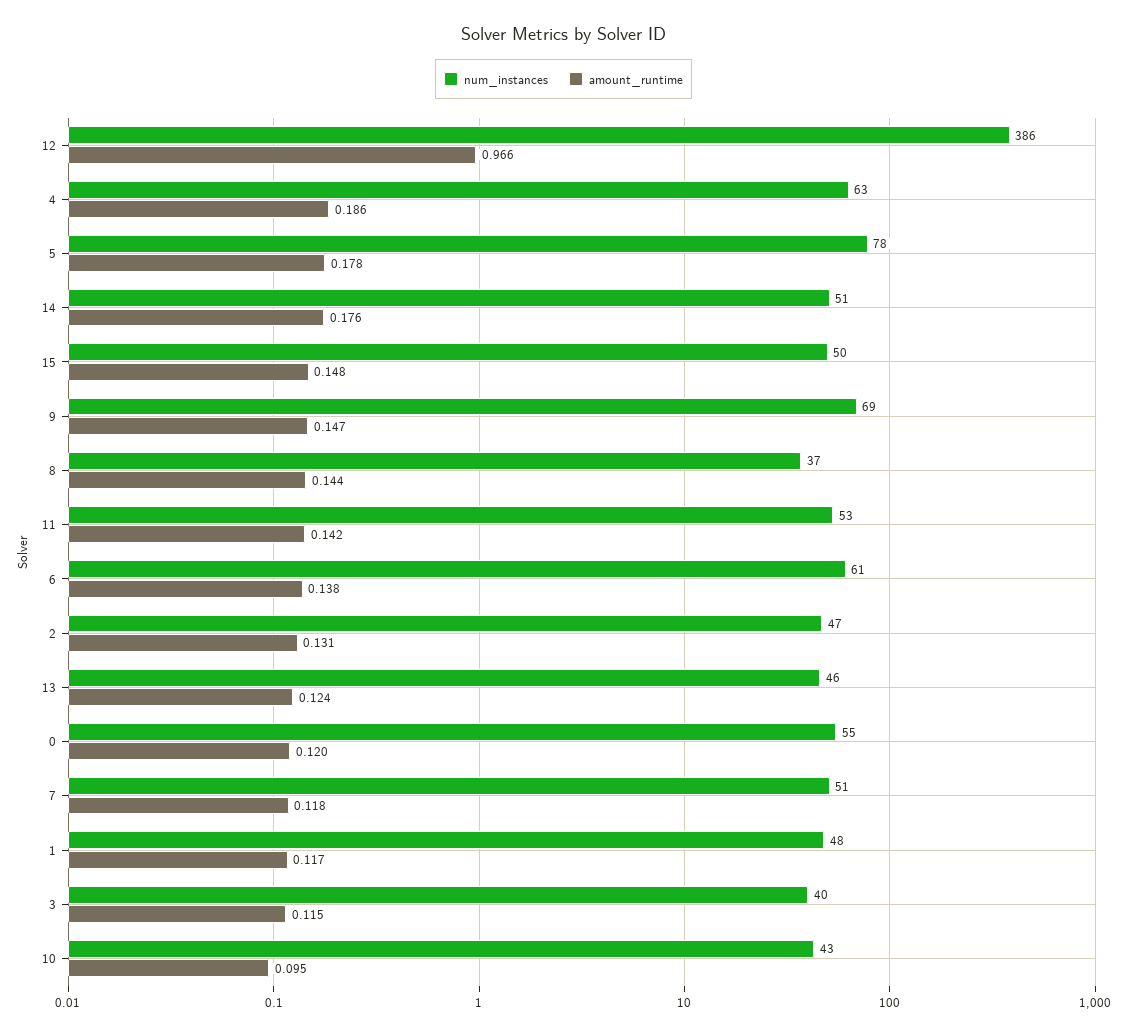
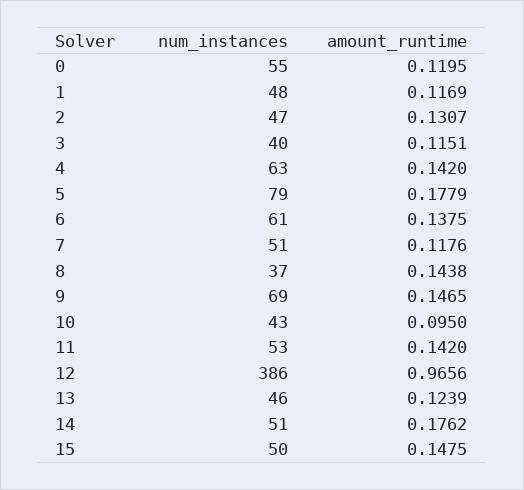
amount_runtime, 4: 0.186 -> 0.142
num_instances, 5: 78 -> 79

